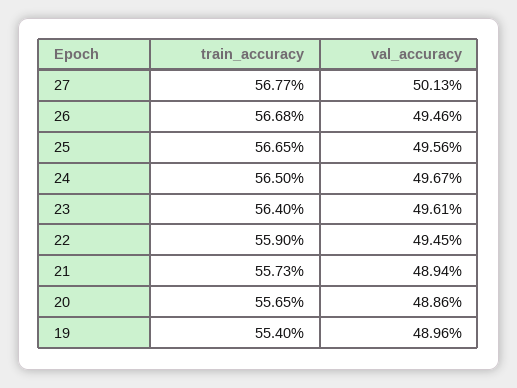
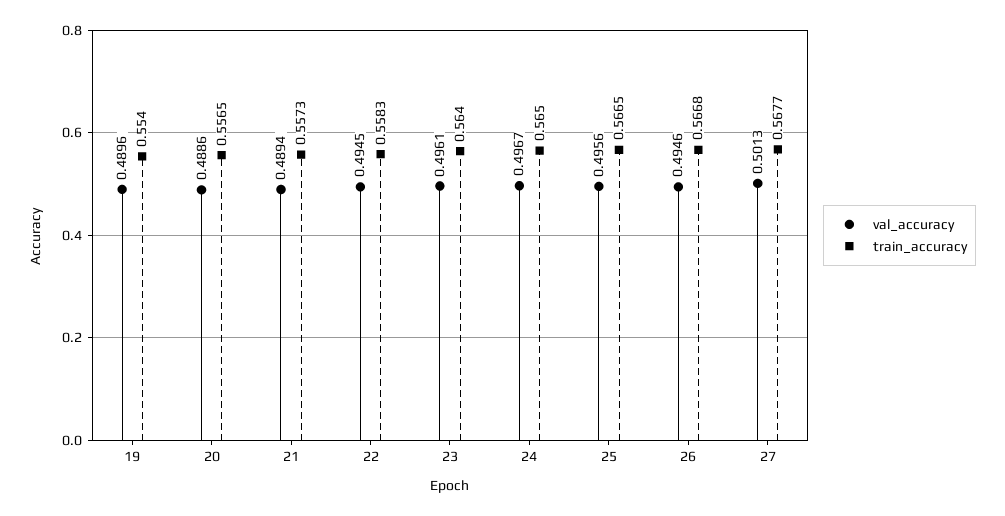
train_accuracy, 22: 0.559 -> 0.5583

